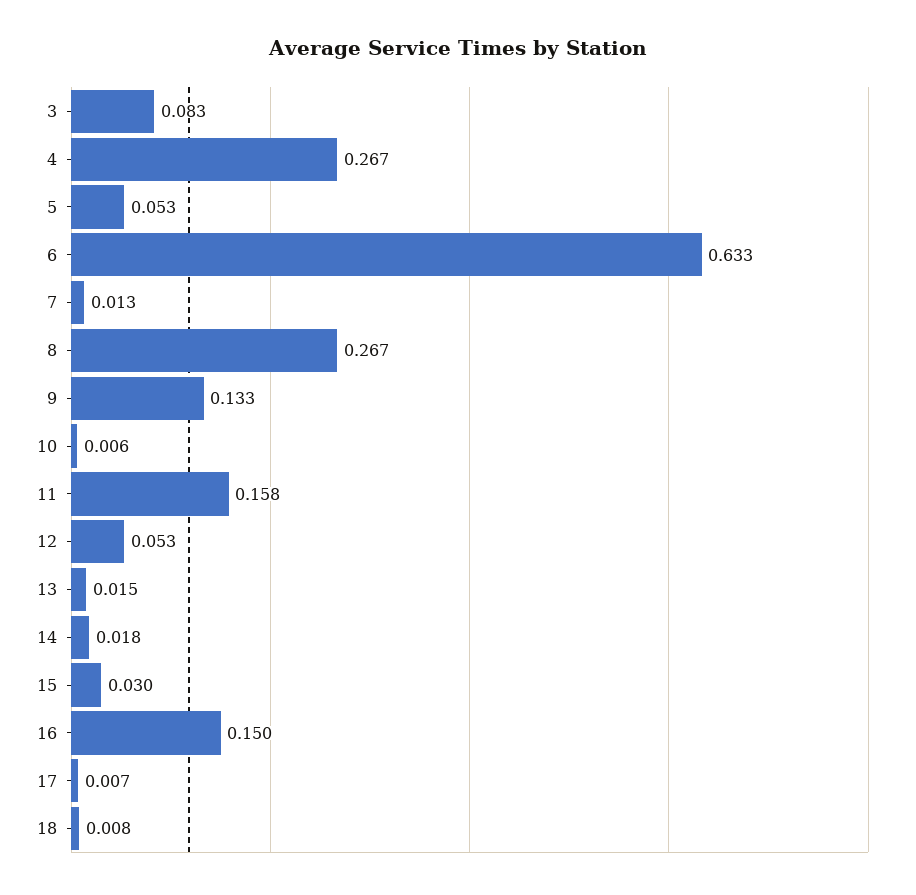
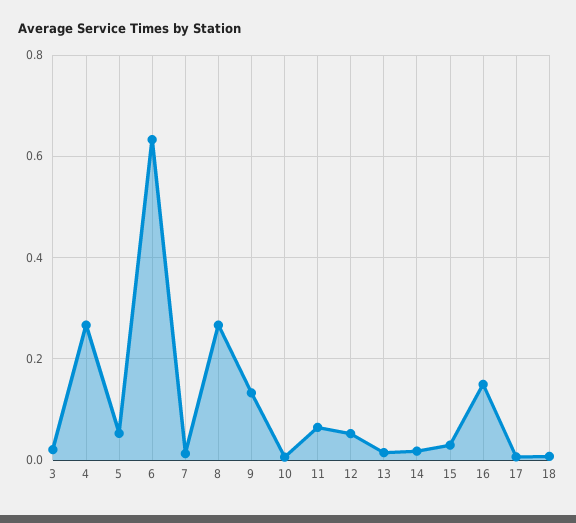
3: 0.083 -> 0.02
11: 0.158 -> 0.06

